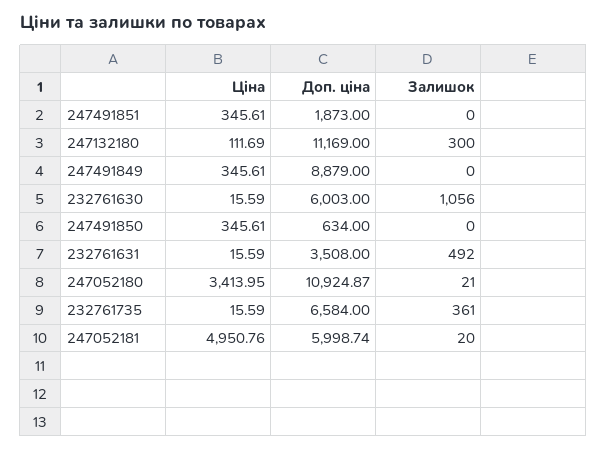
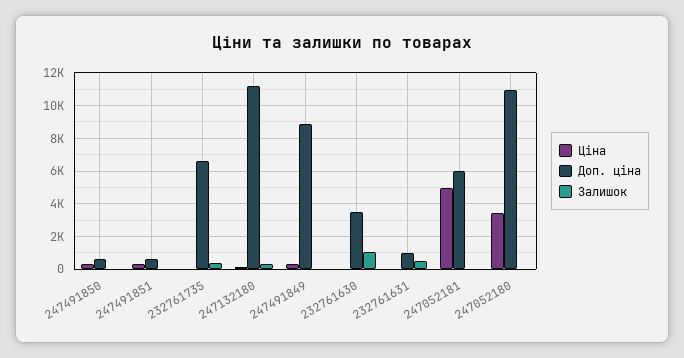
Доп. ціна, 247491851: 1873 -> 500
Доп. ціна, 232761630: 6003 -> 3500
Доп. ціна, 232761631: 3508 -> 1000

